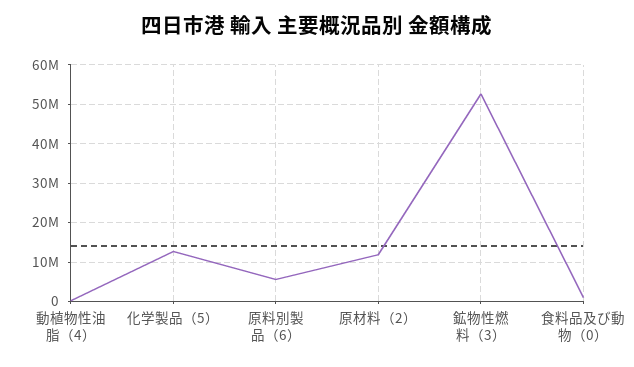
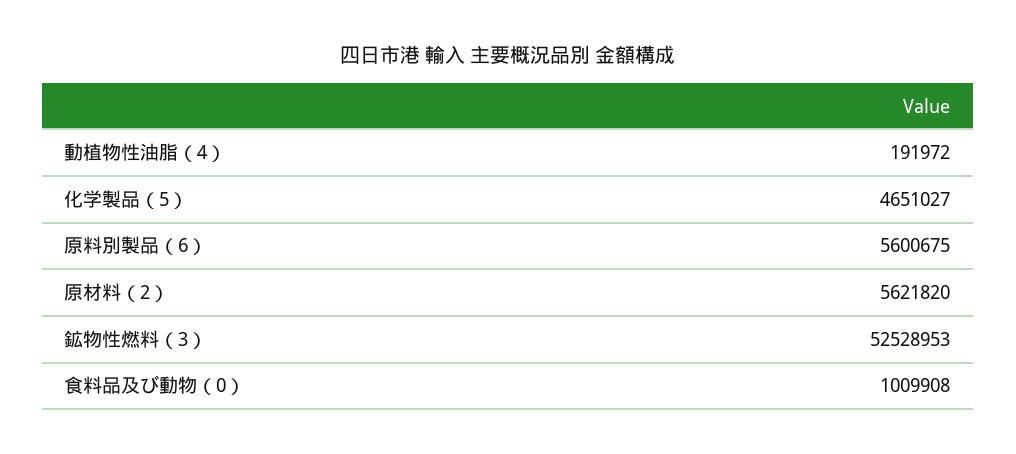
化学製品（5）: 12000000 -> 4651027
原材料（2）: 12000000 -> 5621820

